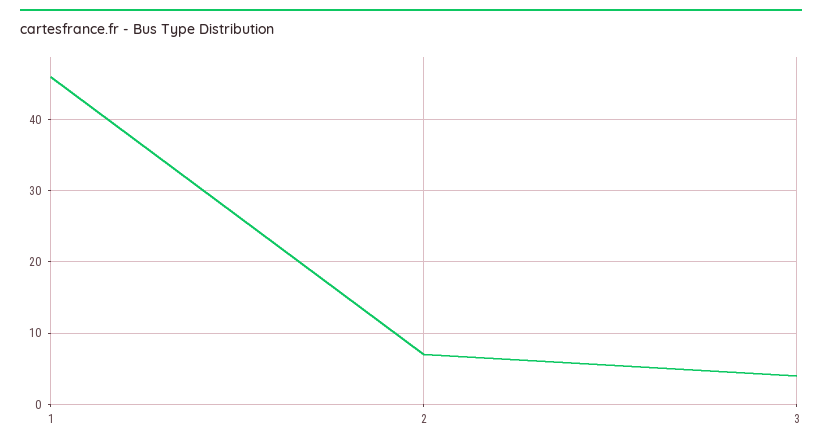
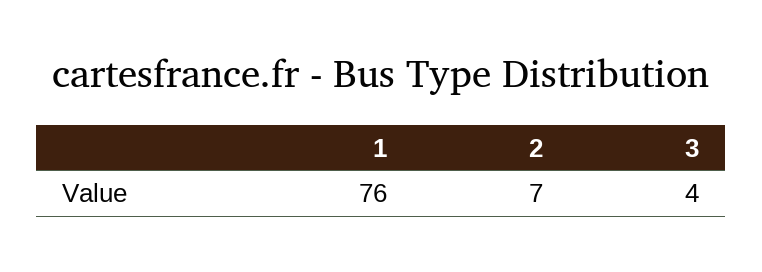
1: 46 -> 76

